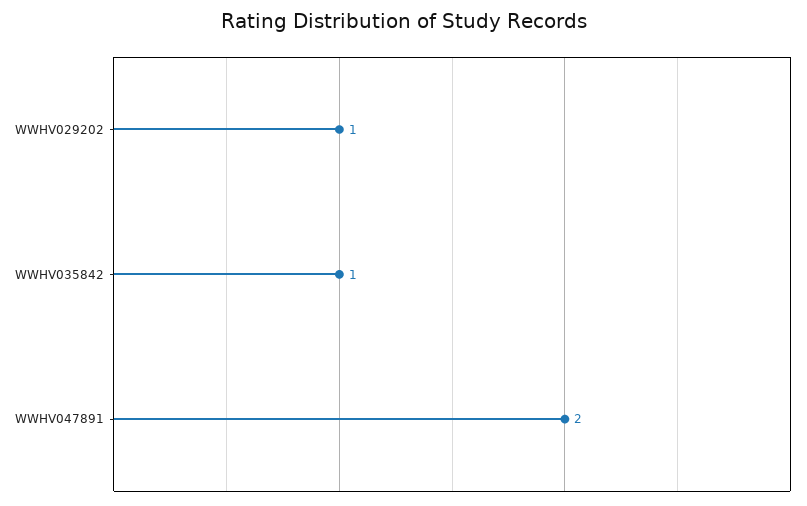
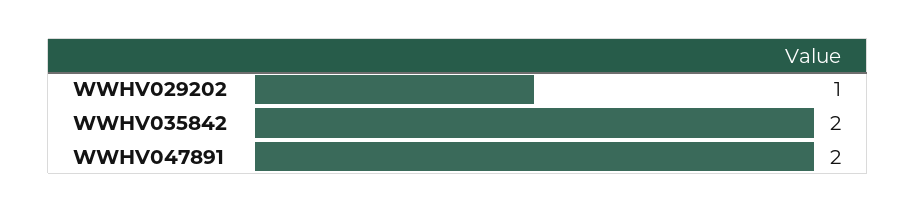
WWHV035842: 1 -> 2

